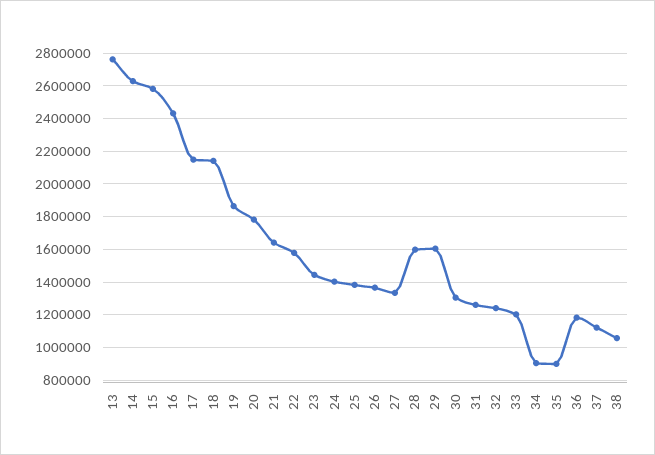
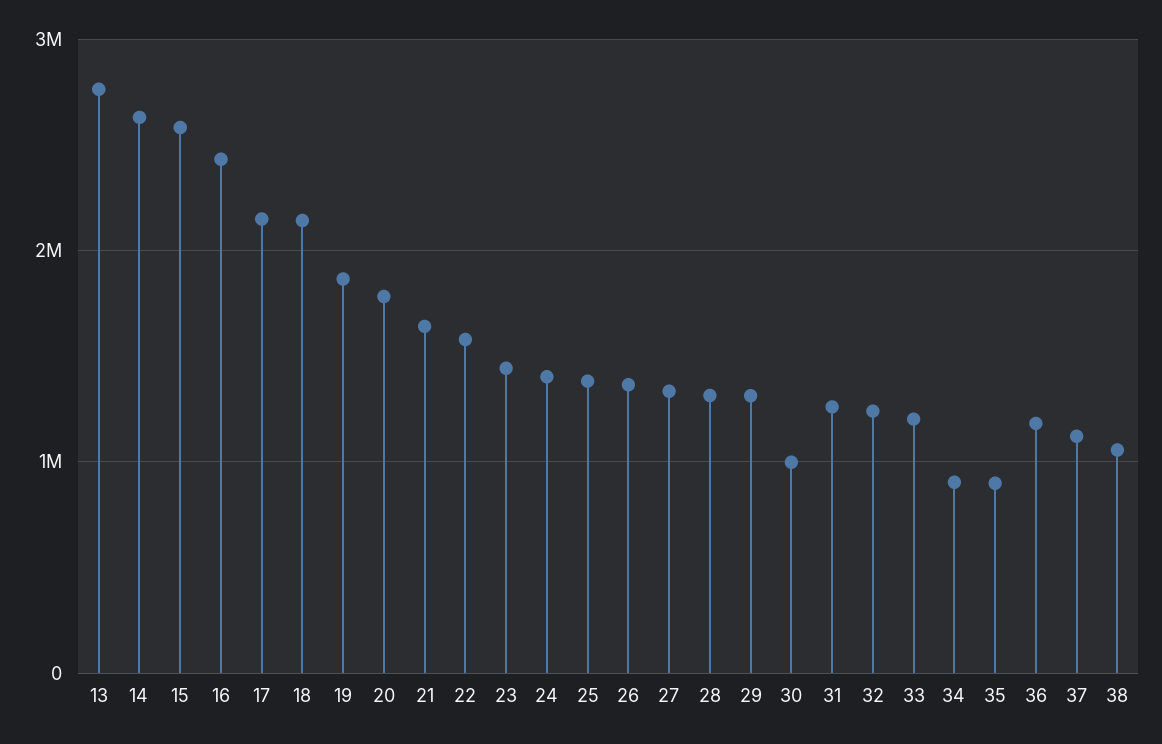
28: 1600000 -> 1300000
29: 1600000 -> 1300000
30: 1300000 -> 1000000

